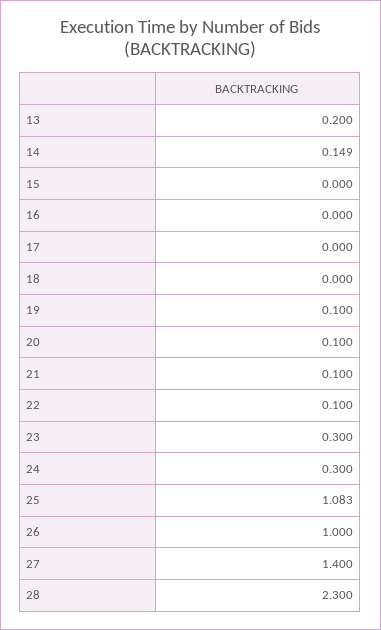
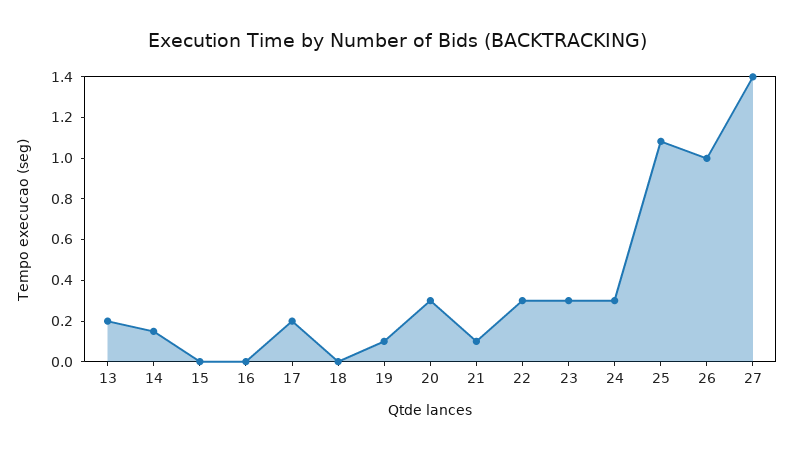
17: 0 -> 0.2
20: 0.1 -> 0.3
22: 0.1 -> 0.3
28: 2.3 -> none

